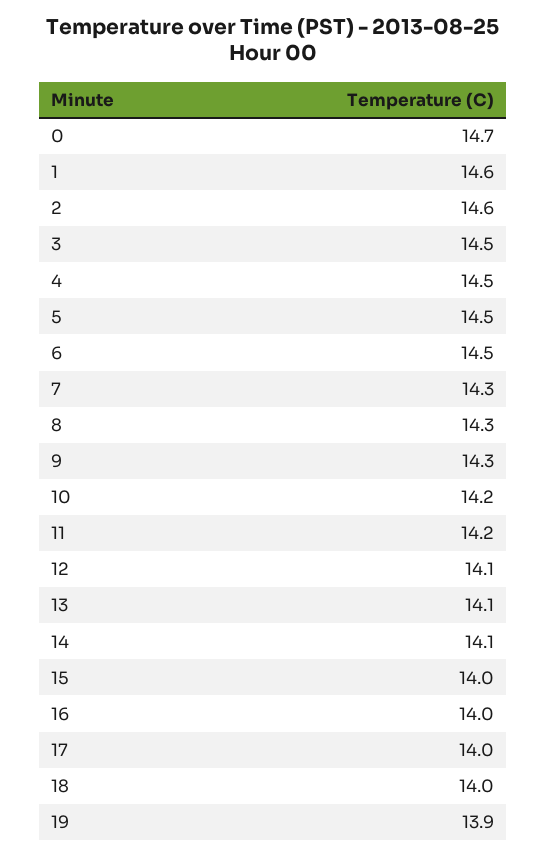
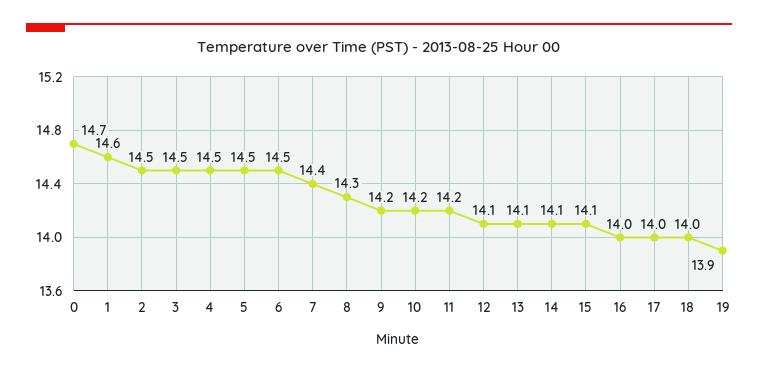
2: 14.6 -> 14.5
7: 14.3 -> 14.4
9: 14.3 -> 14.2
15: 14 -> 14.1

